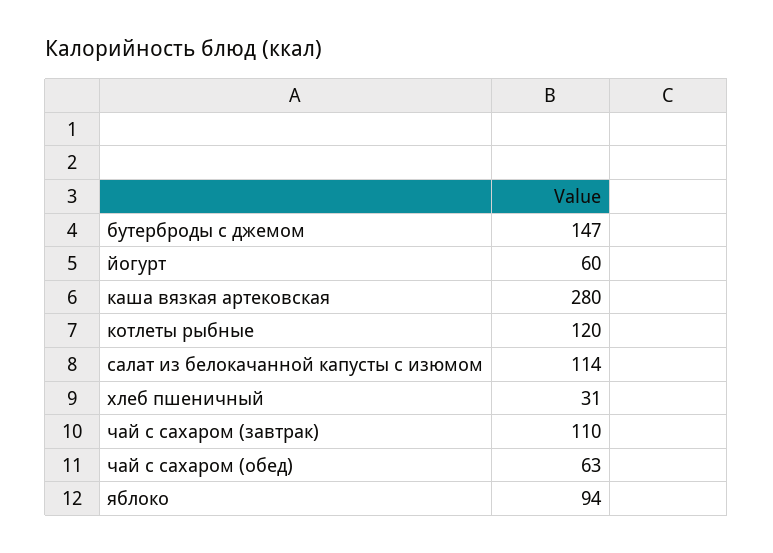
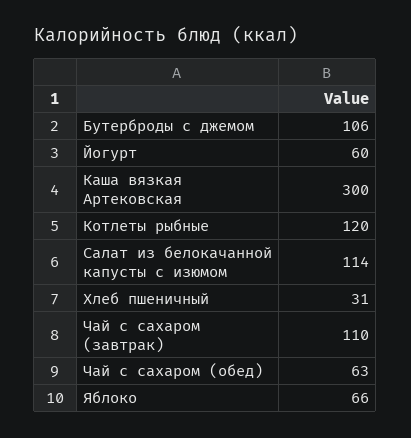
бутерброды с джемом: 147 -> 106
каша вязкая артековская: 280 -> 300
яблоко: 94 -> 66

